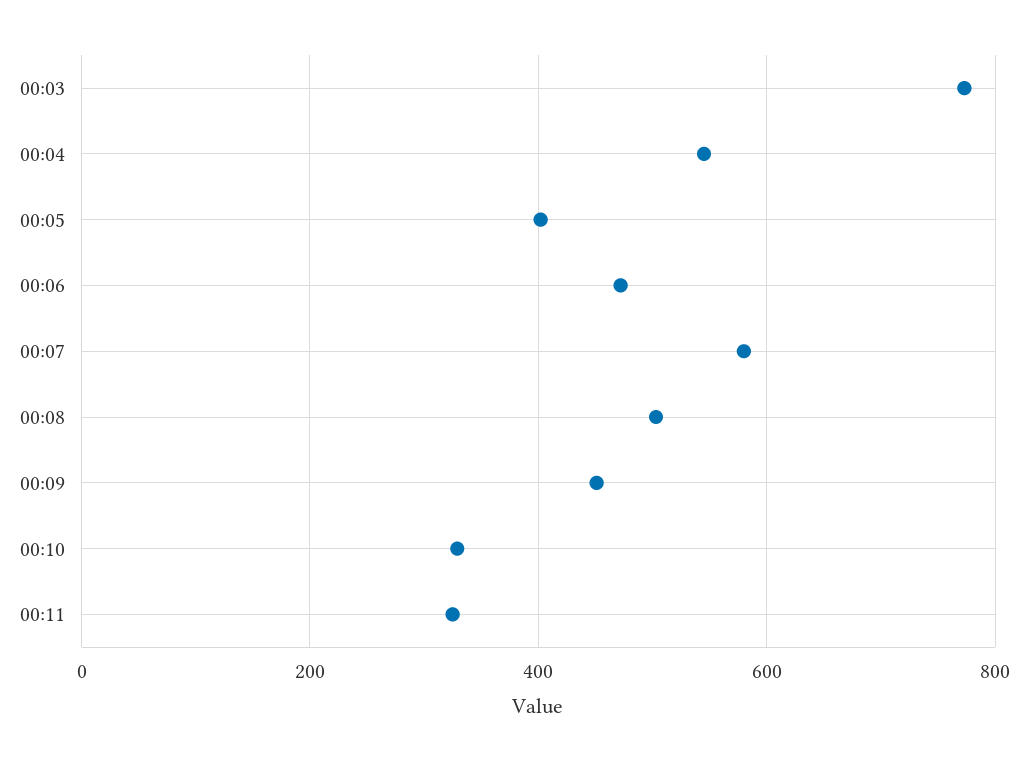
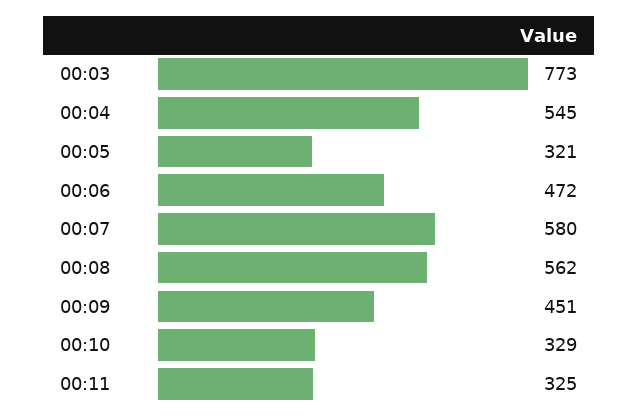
00:05: 400 -> 321
00:08: 500 -> 562

